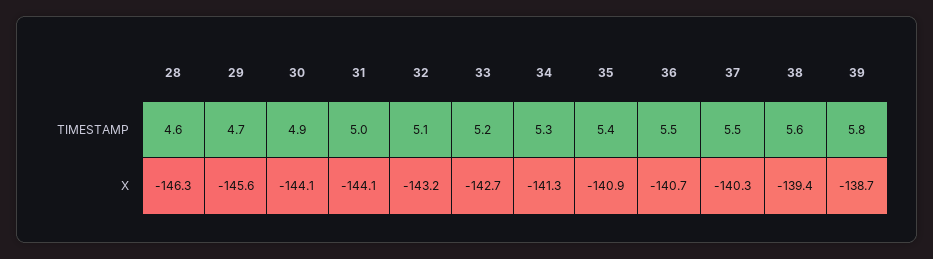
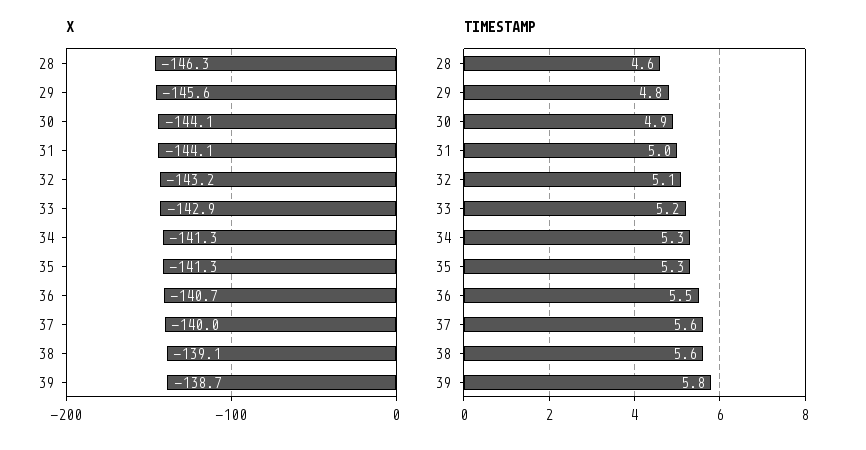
TIMESTAMP, 29: 4.7 -> 4.8
TIMESTAMP, 35: 5.4 -> 5.3
TIMESTAMP, 37: 5.5 -> 5.6
X, 33: -142.7 -> -142.9
X, 35: -140.9 -> -141.3
X, 37: -140.3 -> -140
X, 38: -139.4 -> -139.1

